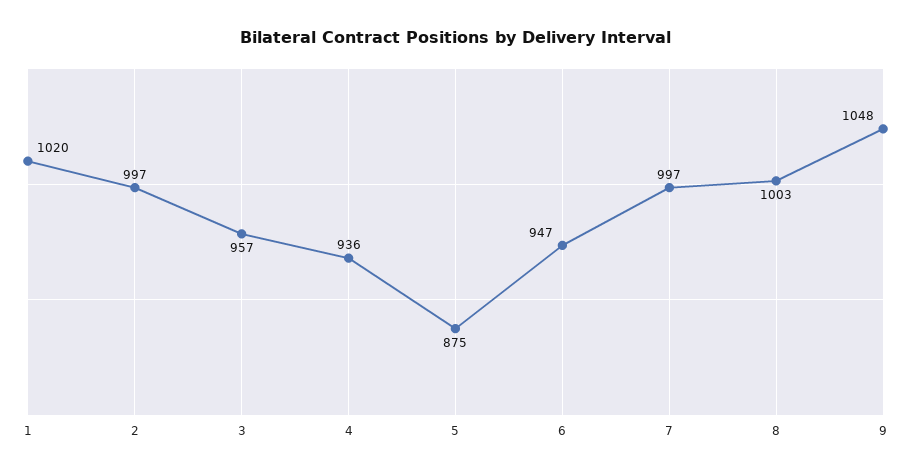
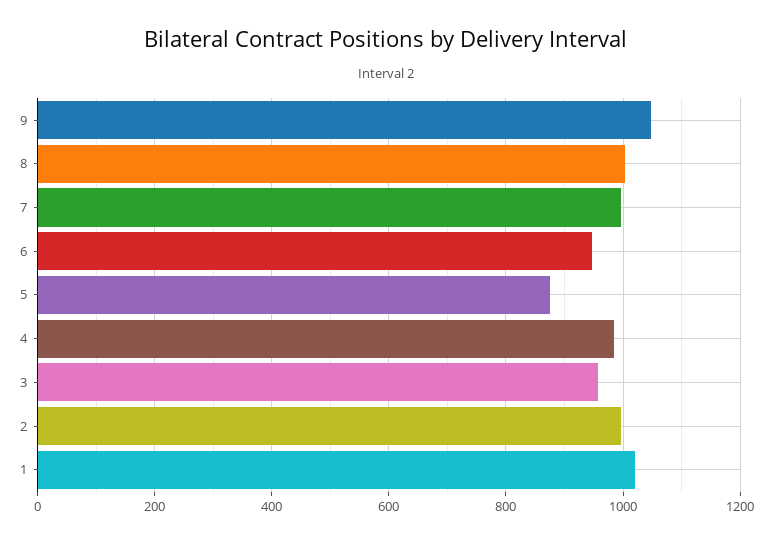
4: 936 -> 980

